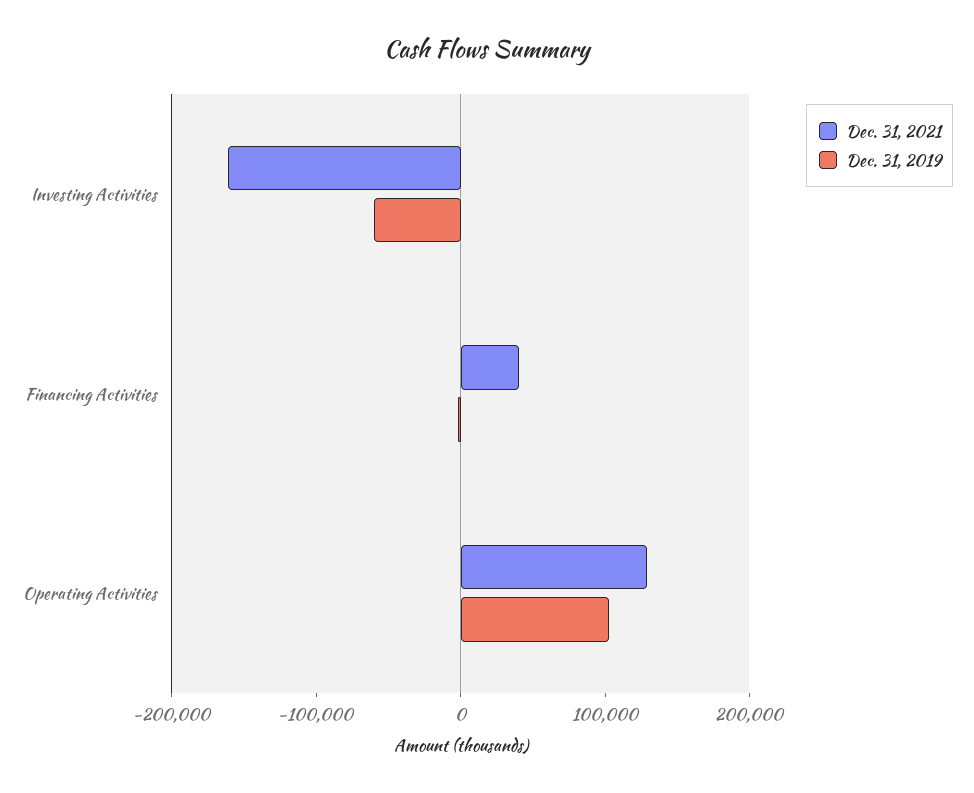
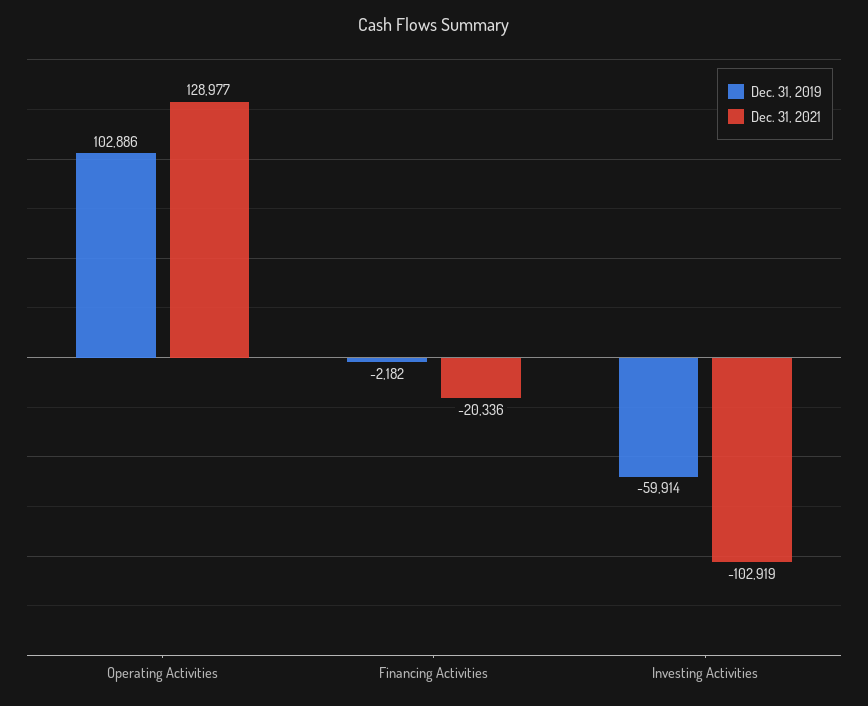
Dec. 31, 2021, Investing Activities: -160000 -> -102919
Dec. 31, 2021, Financing Activities: 40000 -> -20336

